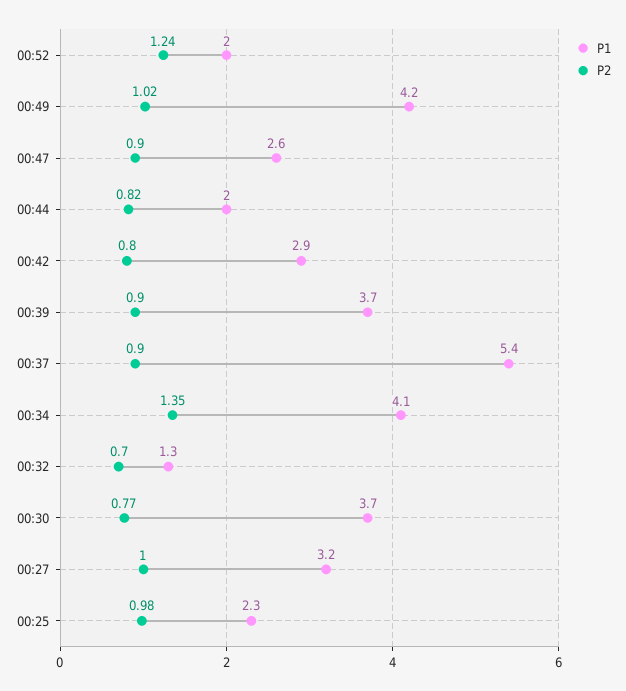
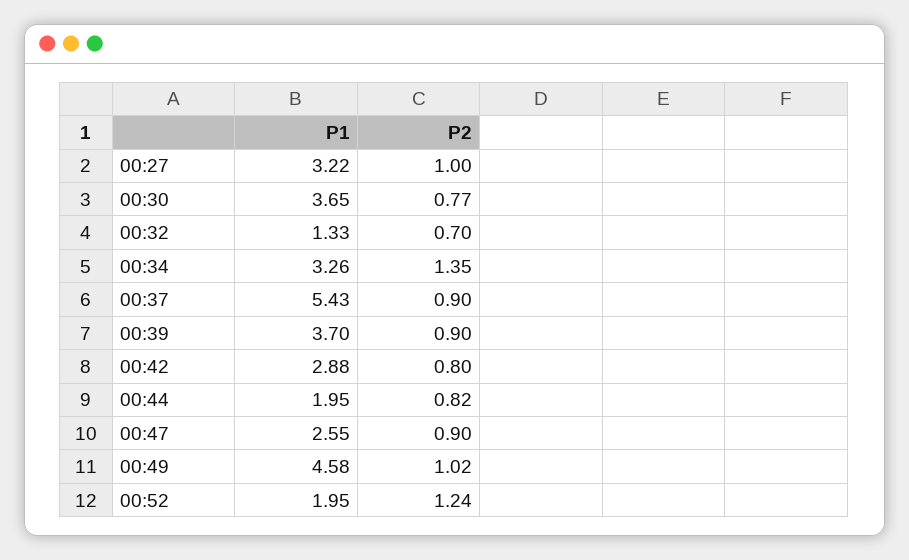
P1, 00:49: 4.2 -> 4.58
P1, 00:34: 4.1 -> 3.26
P1, 00:25: 2.3 -> none
P2, 00:25: 0.98 -> none

